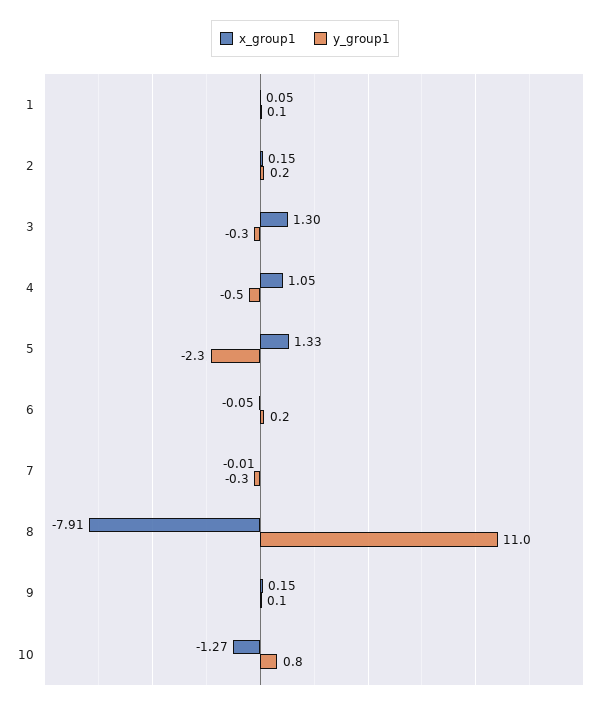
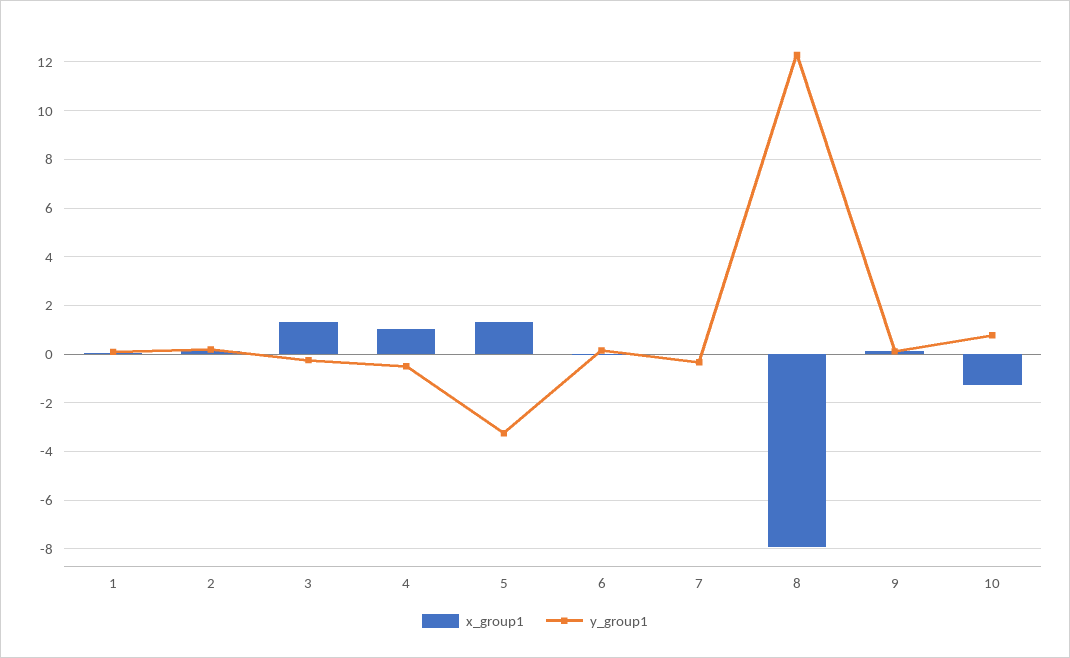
y_group1, 5: -2.3 -> -3.25
y_group1, 8: 11 -> 12.25

